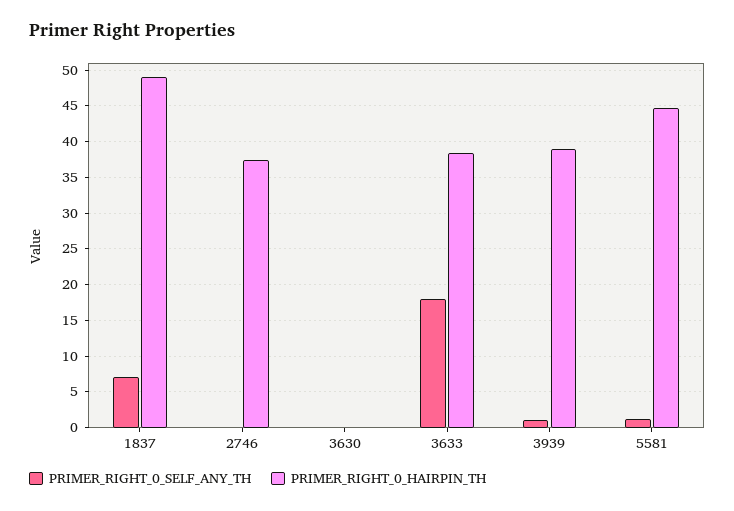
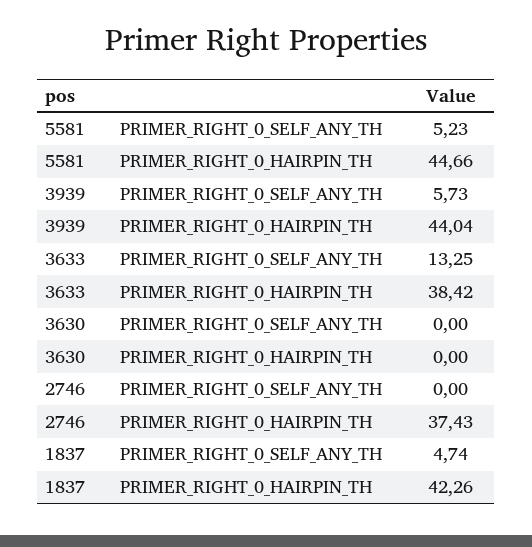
PRIMER_RIGHT_0_SELF_ANY_TH, 1837: 7 -> 4.74
PRIMER_RIGHT_0_HAIRPIN_TH, 1837: 49 -> 42.26
PRIMER_RIGHT_0_SELF_ANY_TH, 3633: 18 -> 13.25
PRIMER_RIGHT_0_SELF_ANY_TH, 3939: 1 -> 5.73
PRIMER_RIGHT_0_HAIRPIN_TH, 3939: 39 -> 44.04
PRIMER_RIGHT_0_SELF_ANY_TH, 5581: 1 -> 5.23

